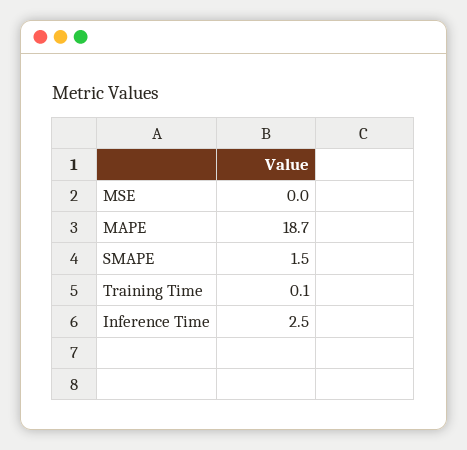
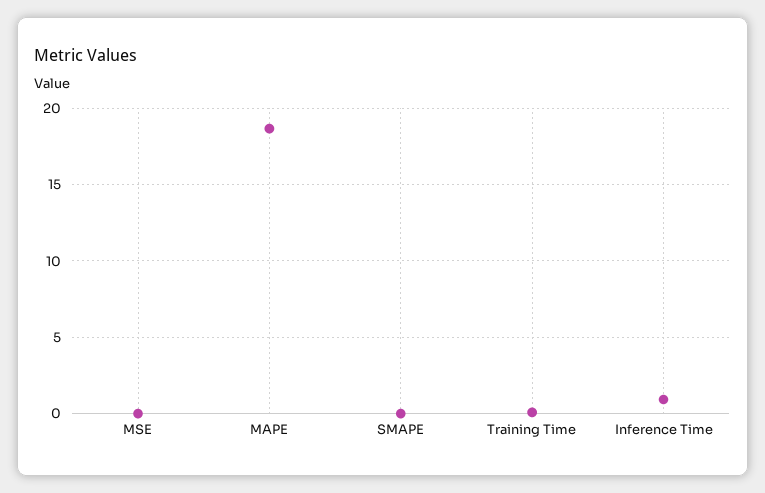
SMAPE: 1.5 -> 0
Inference Time: 2.5 -> 1

